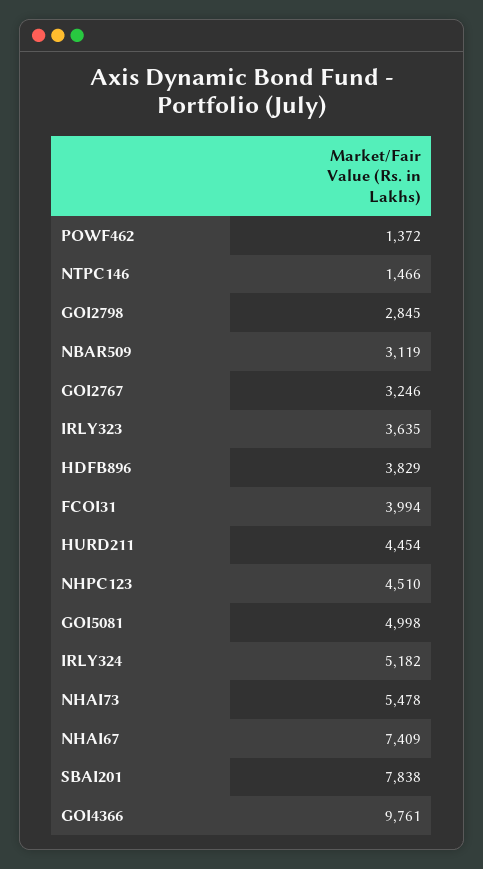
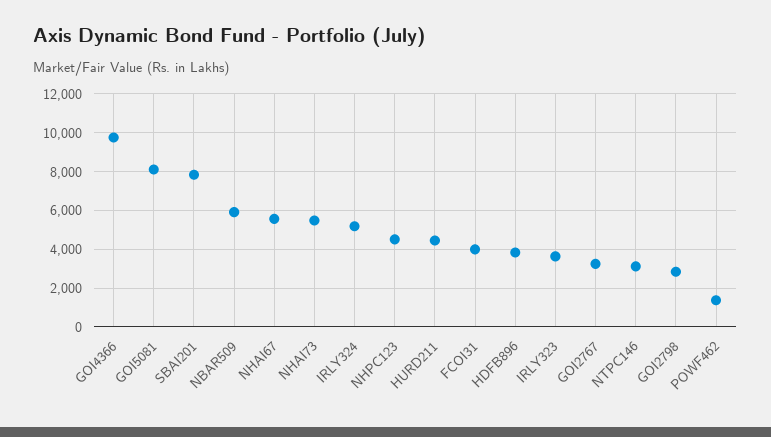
NTPC146: 1466 -> 3000
NBAR509: 3119 -> 6000
GOI5081: 4998 -> 8000
NHAI67: 7409 -> 5500

